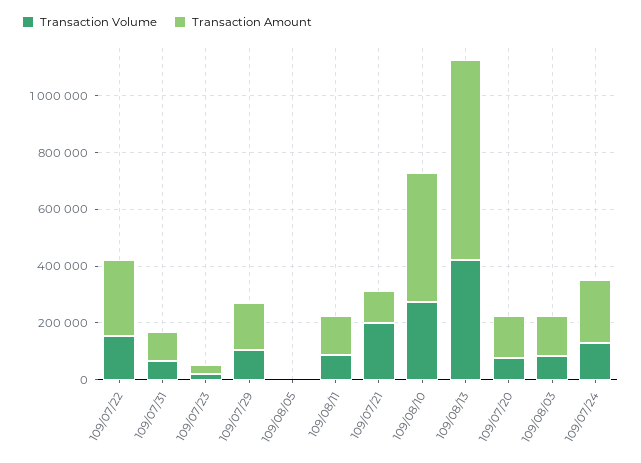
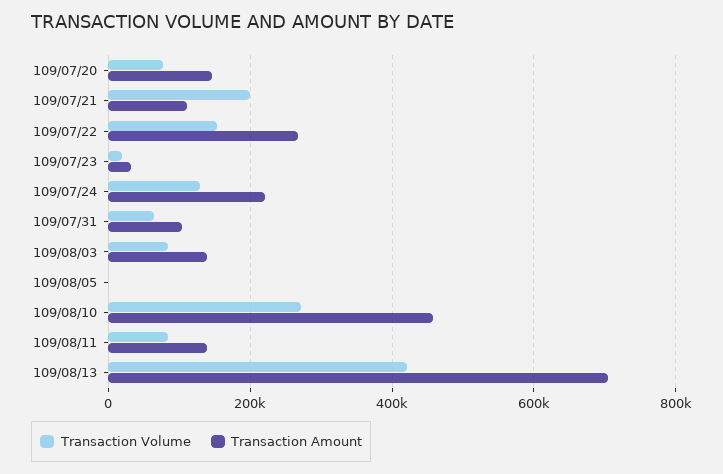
Transaction Volume, 109/07/29: 100000 -> none
Transaction Amount, 109/07/29: 150000 -> none

